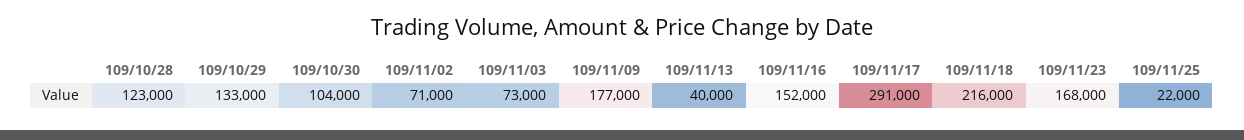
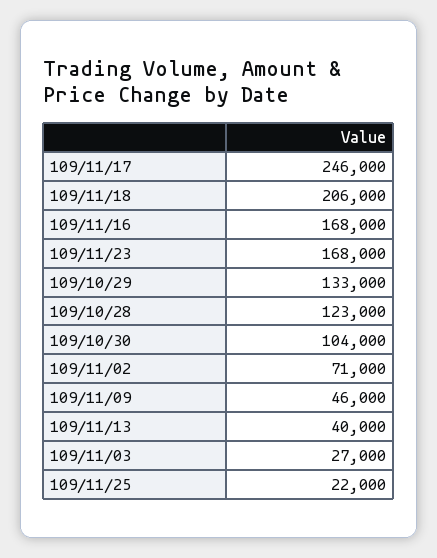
109/11/03: 73000 -> 27000
109/11/09: 177000 -> 46000
109/11/16: 152000 -> 168000
109/11/17: 291000 -> 246000
109/11/18: 216000 -> 206000

